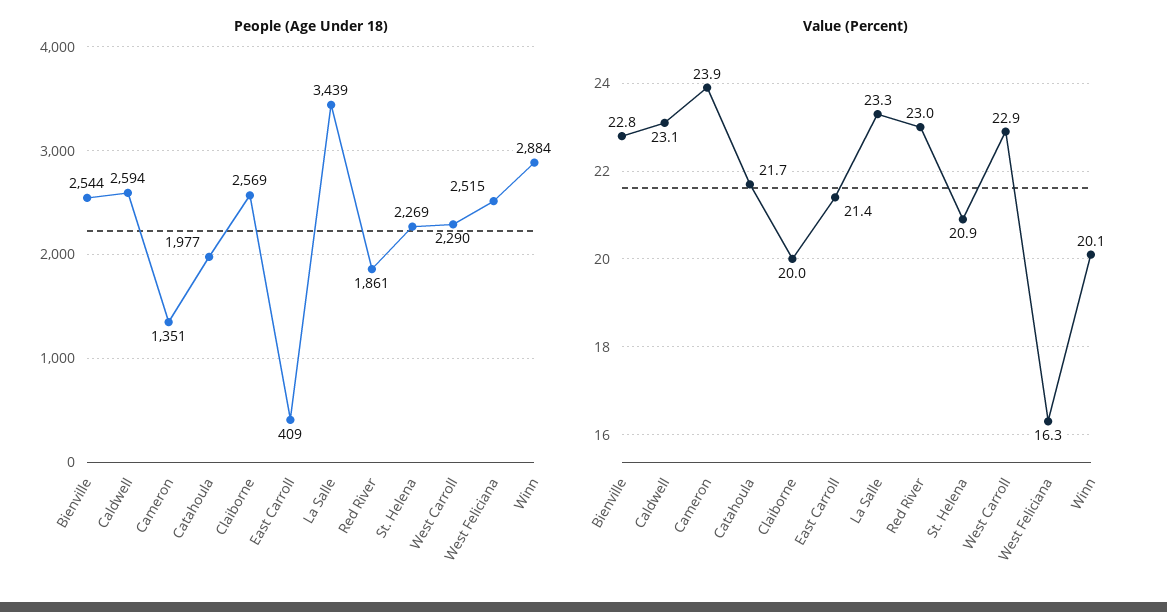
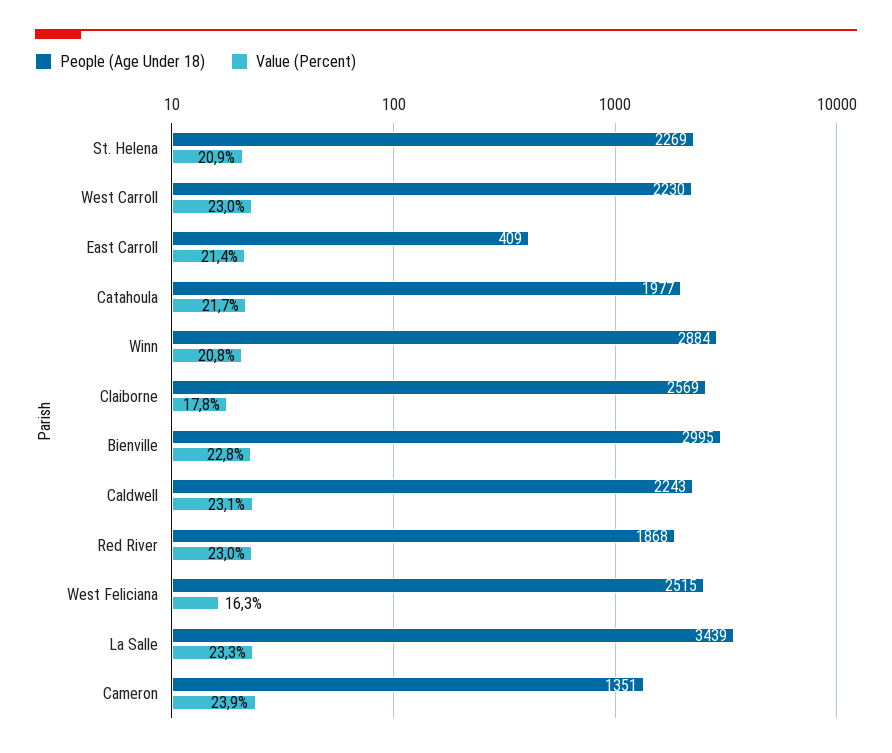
People (Age Under 18), Bienville: 2544 -> 2995
People (Age Under 18), Caldwell: 2594 -> 2243
People (Age Under 18), Red River: 1861 -> 1868
People (Age Under 18), West Carroll: 2290 -> 2230
Value (Percent), Claiborne: 20 -> 17.8
Value (Percent), West Carroll: 22.9 -> 23
Value (Percent), Winn: 20.1 -> 20.8

